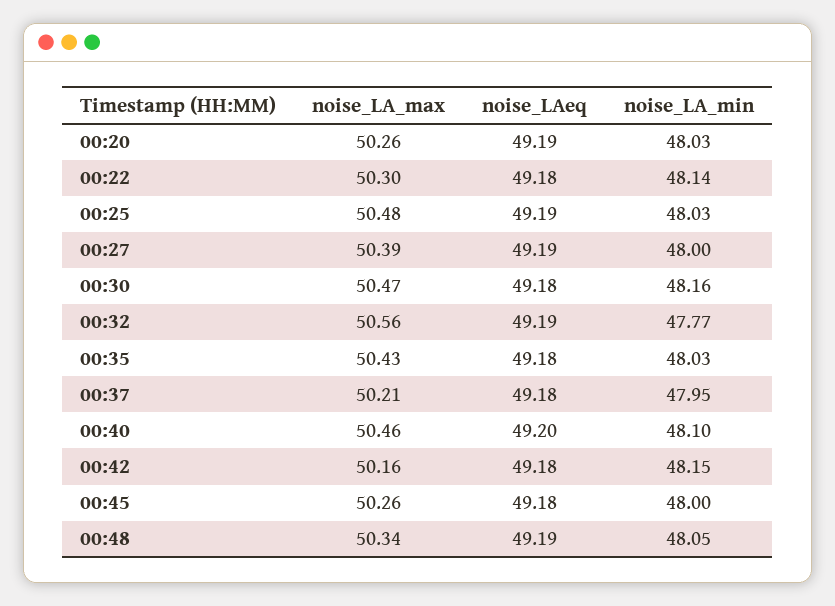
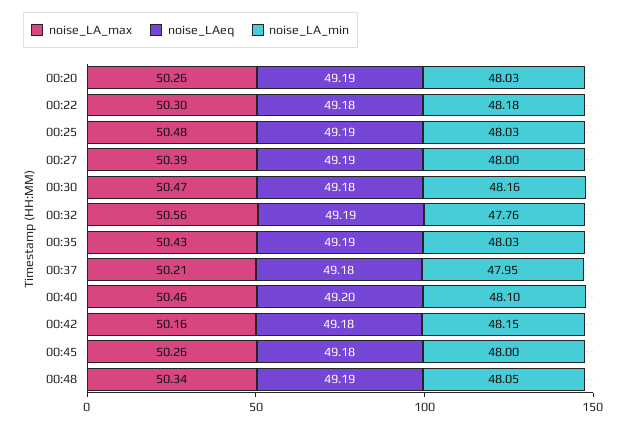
noise_LA_min, 00:22: 48.14 -> 48.18
noise_LA_min, 00:32: 47.77 -> 47.76
noise_LAeq, 00:35: 49.18 -> 49.19

